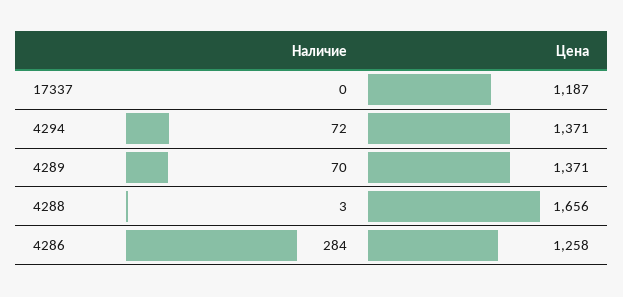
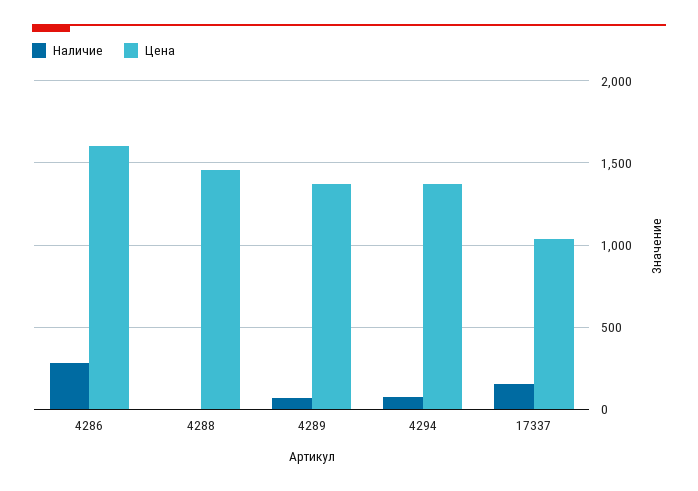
Наличие, 17337: 0 -> 150
Цена, 17337: 1187 -> 1050
Цена, 4288: 1656 -> 1450
Цена, 4286: 1258 -> 1600

